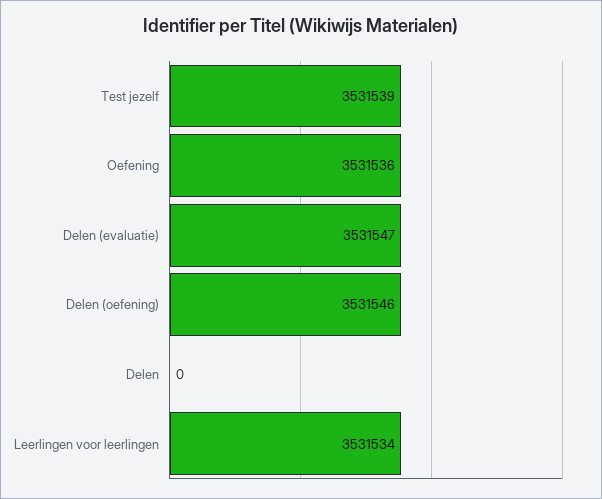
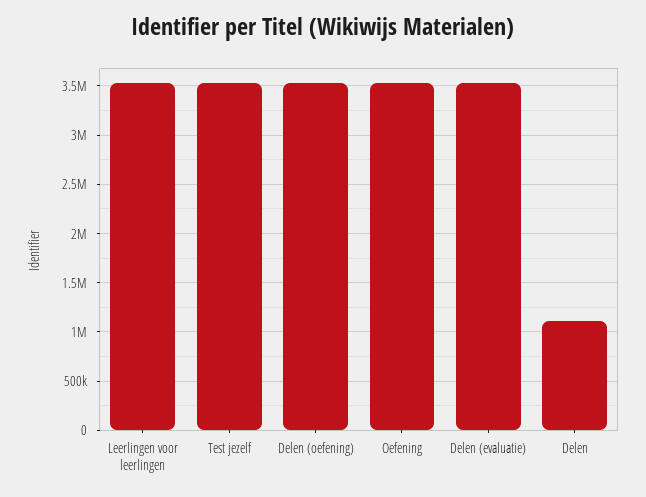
Delen: 0 -> 1100000

